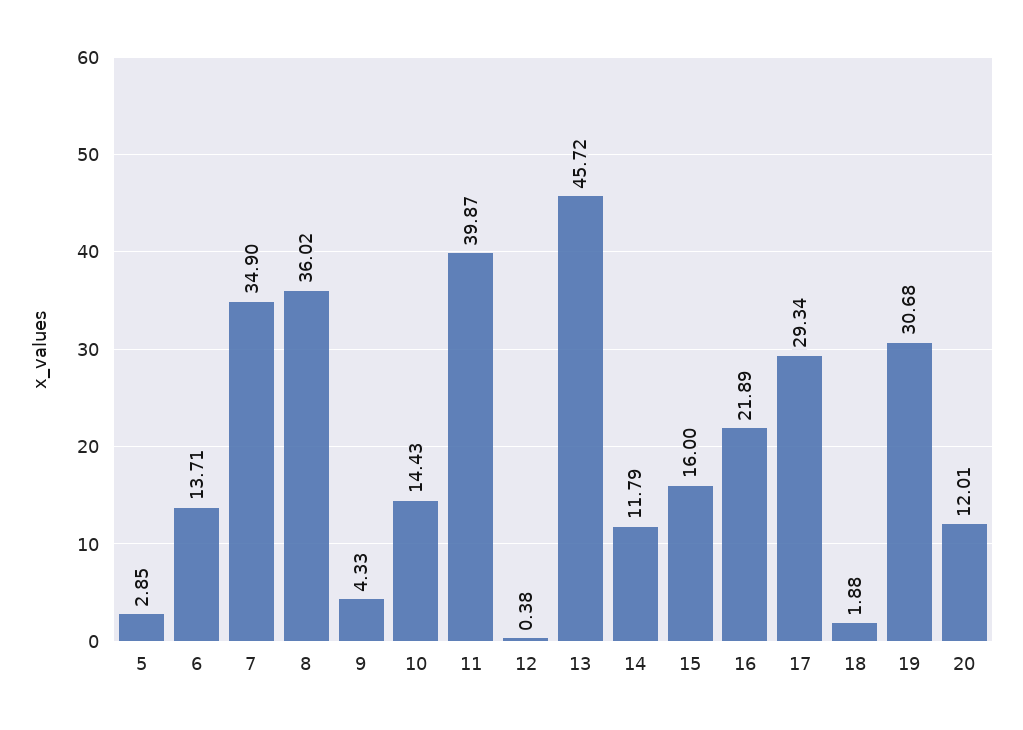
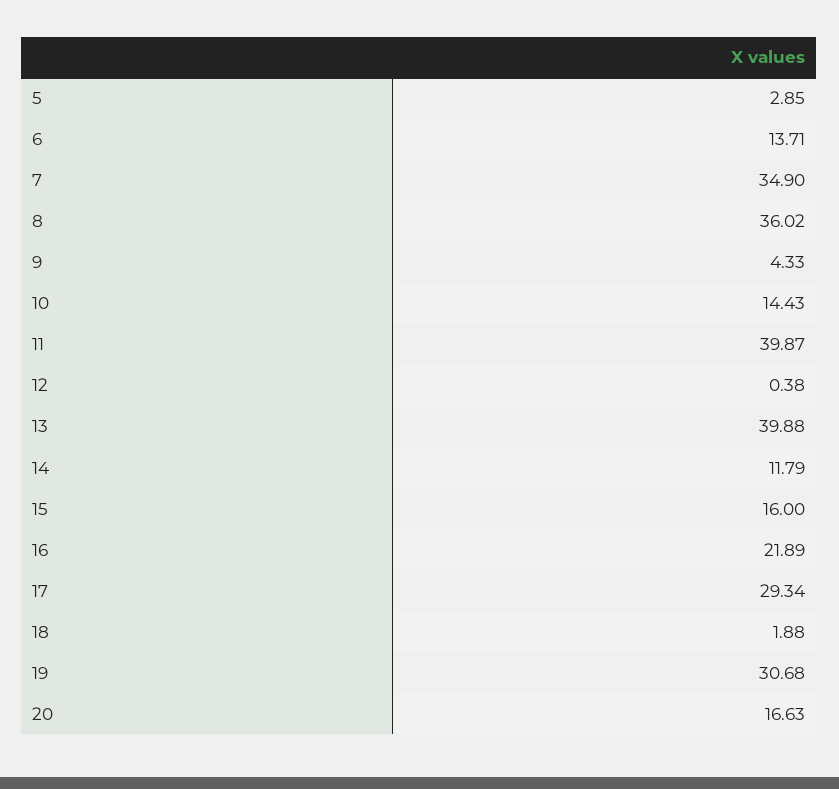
13: 45.72 -> 39.88
20: 12.01 -> 16.63

